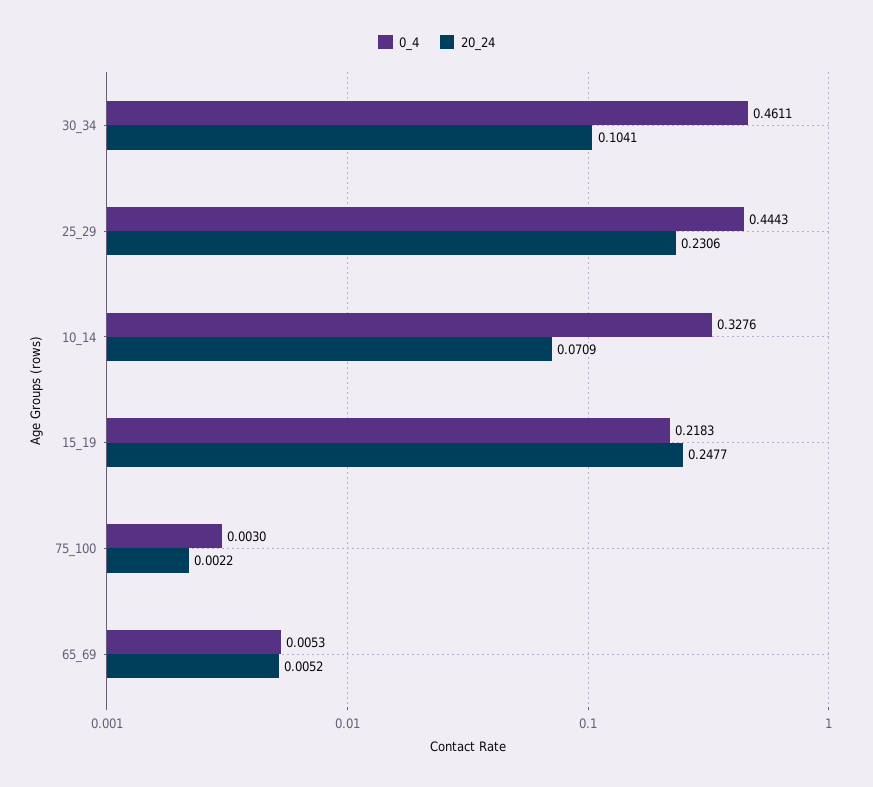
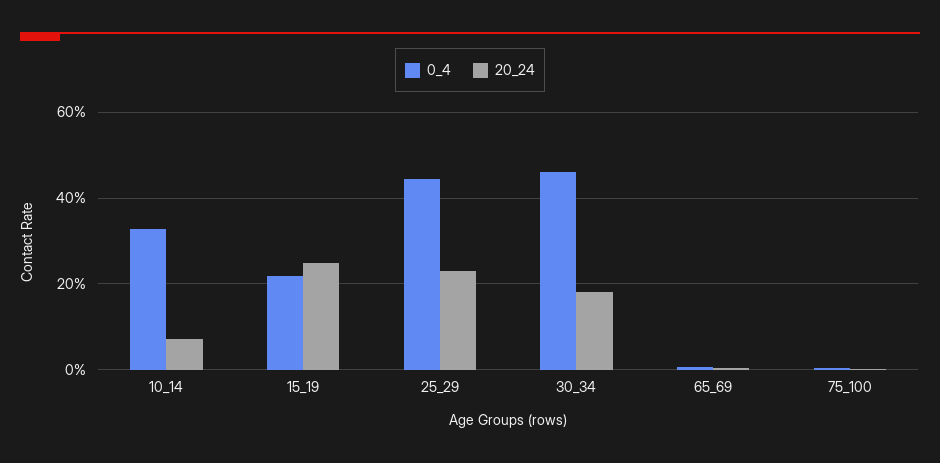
20_24, 30_34: 0.1041 -> 0.18

